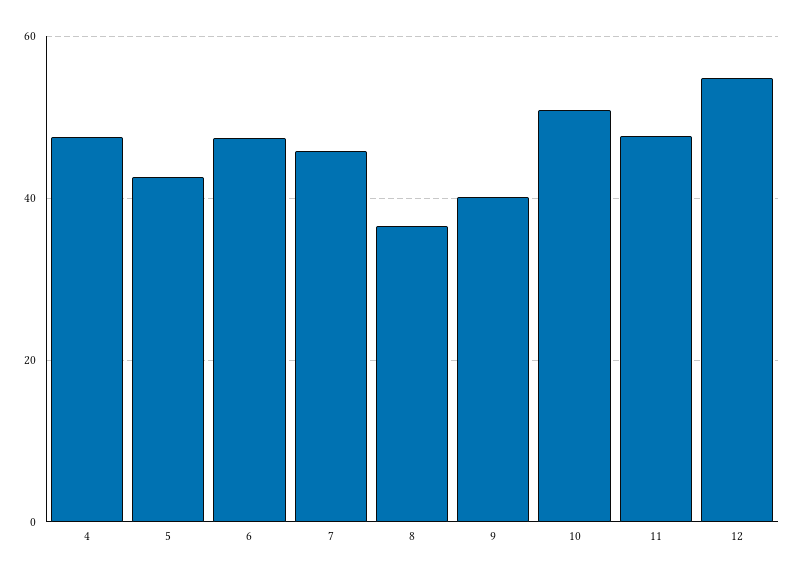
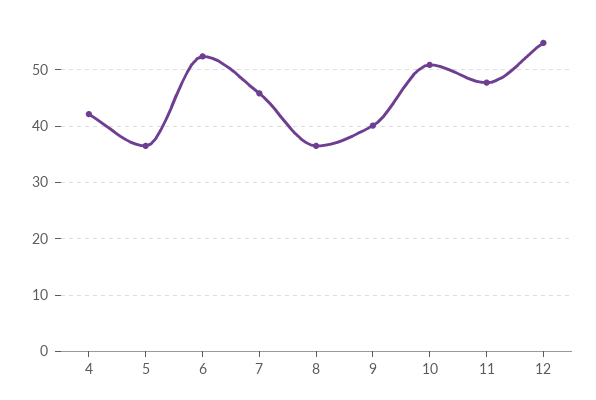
4: 48 -> 42
5: 42 -> 36
6: 48 -> 52

